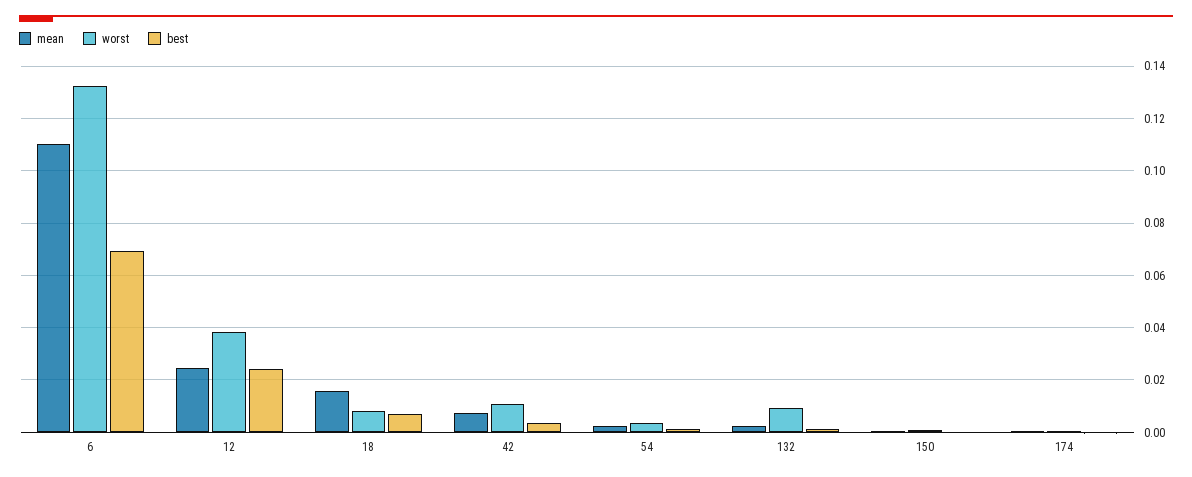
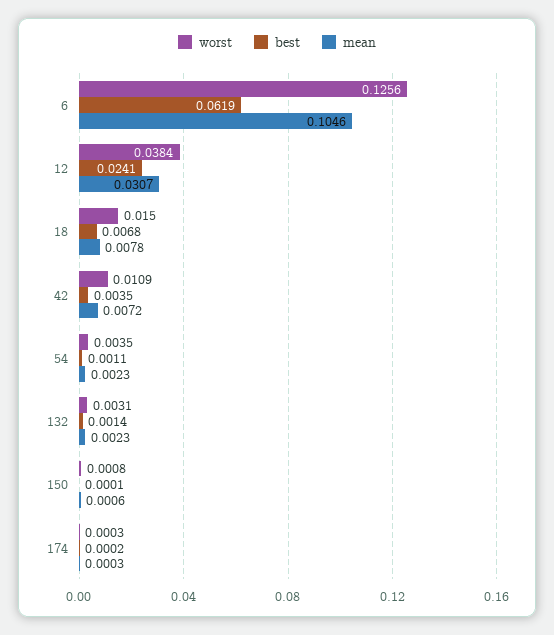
mean, 6: 0.11 -> 0.1046
worst, 6: 0.1325 -> 0.1256
best, 6: 0.07 -> 0.0619
mean, 12: 0.025 -> 0.0307
mean, 18: 0.015 -> 0.0078
worst, 18: 0.0075 -> 0.015
worst, 132: 0.01 -> 0.0031

